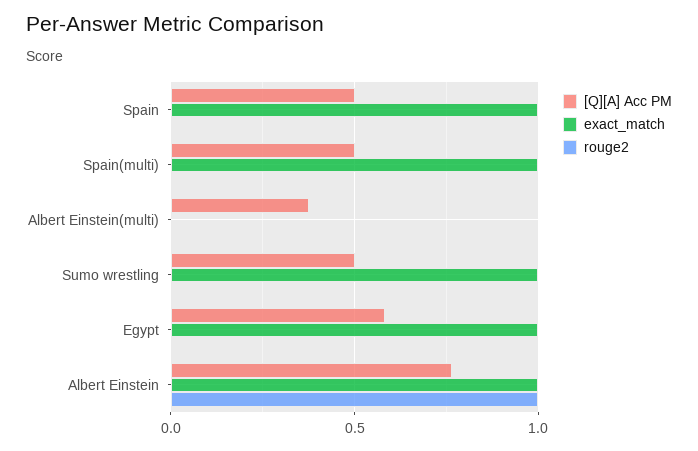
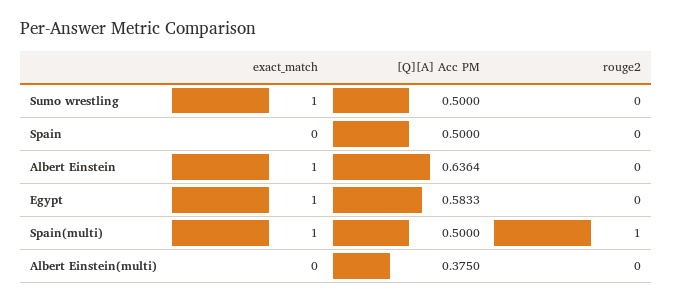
exact_match, Spain: 1 -> 0
rouge2, Spain(multi): 0 -> 1
[Q][A] Acc PM, Albert Einstein: 0.75 -> 0.6364
rouge2, Albert Einstein: 1 -> 0

